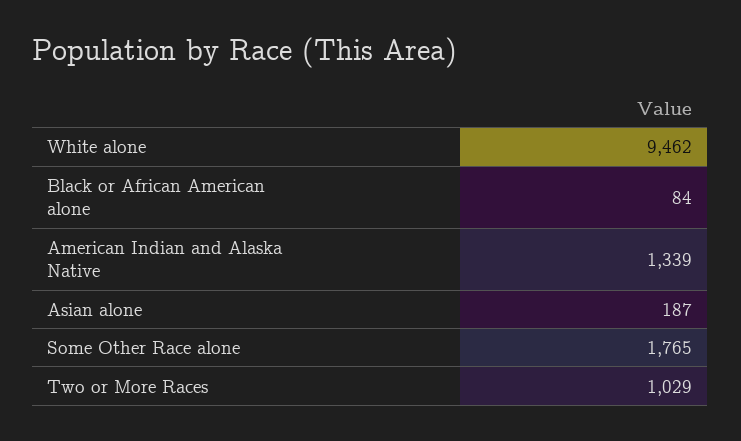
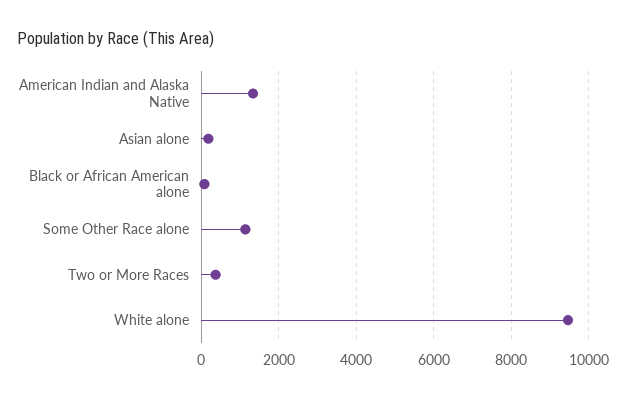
Some Other Race alone: 1765 -> 1200
Two or More Races: 1029 -> 400

